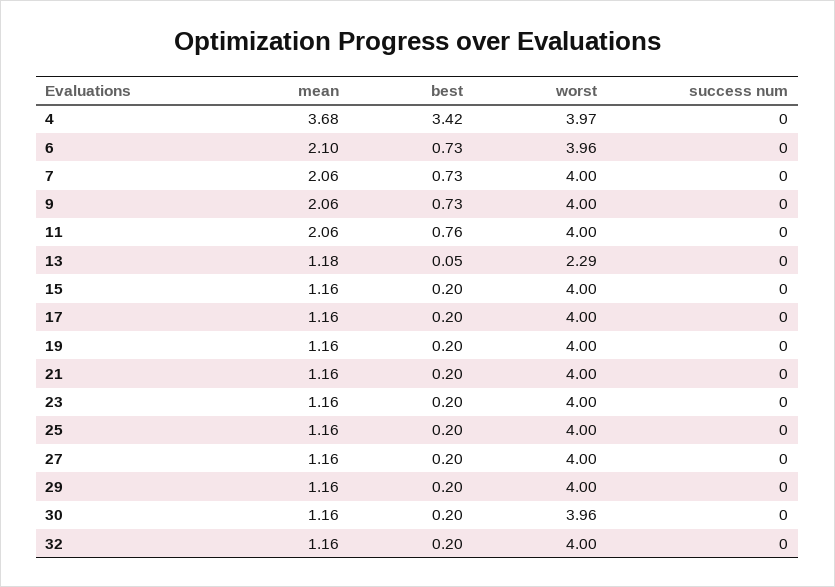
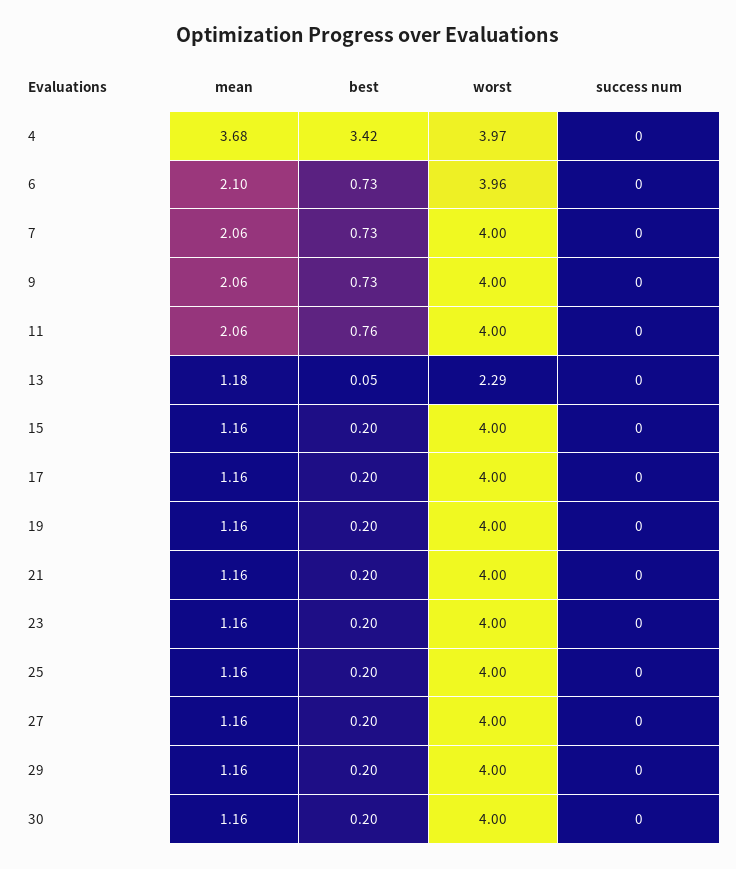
worst, 30: 3.96 -> 4
mean, 32: 1.16 -> none
best, 32: 0.2 -> none
worst, 32: 4 -> none
success num, 32: 0 -> none

